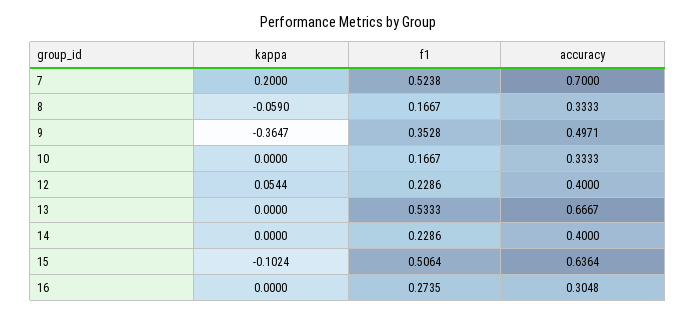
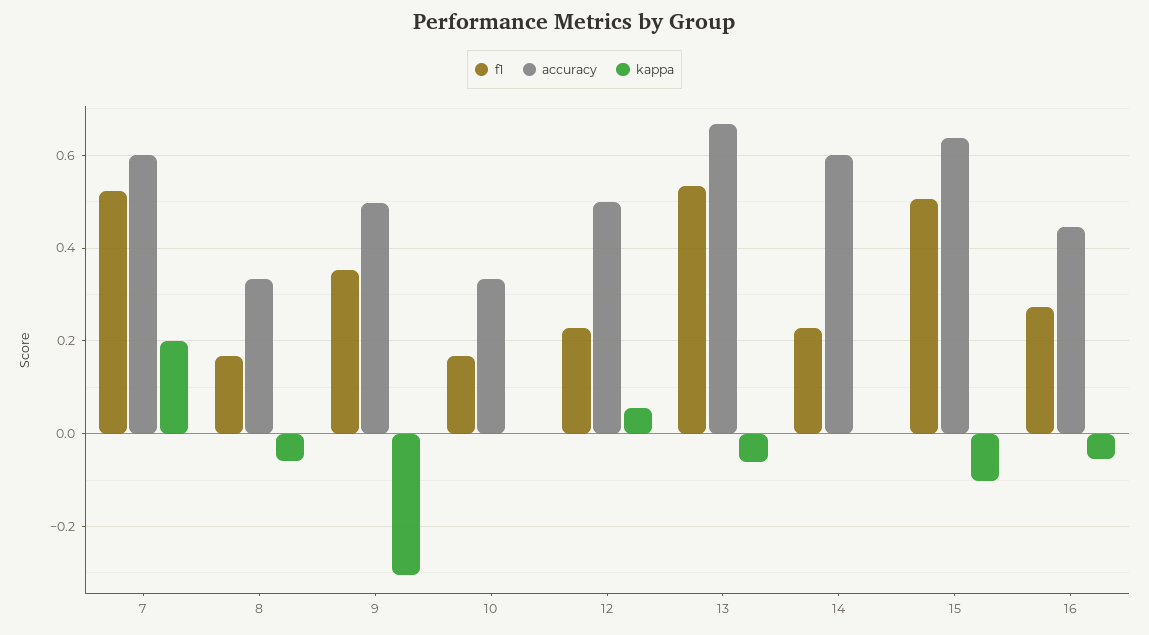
accuracy, 7: 0.7 -> 0.6
kappa, 9: -0.3647 -> -0.3
accuracy, 12: 0.4 -> 0.5
kappa, 13: 0 -> -0.06
accuracy, 14: 0.4 -> 0.6
kappa, 16: 0 -> -0.06
accuracy, 16: 0.3048 -> 0.44

